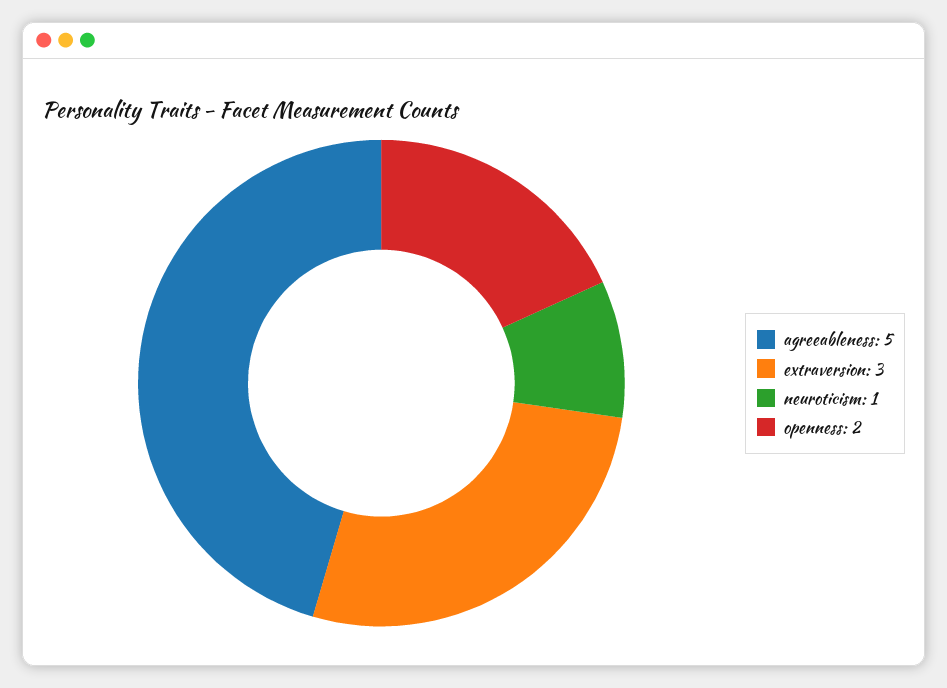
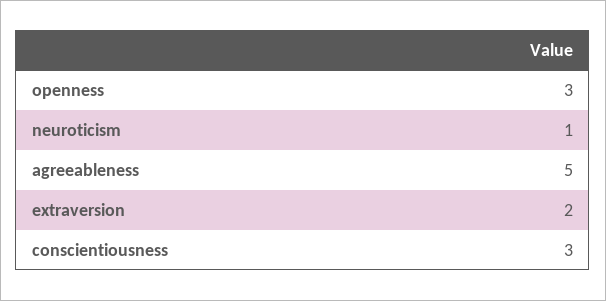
extraversion: 3 -> 2
openness: 2 -> 3
conscientiousness: none -> 3

